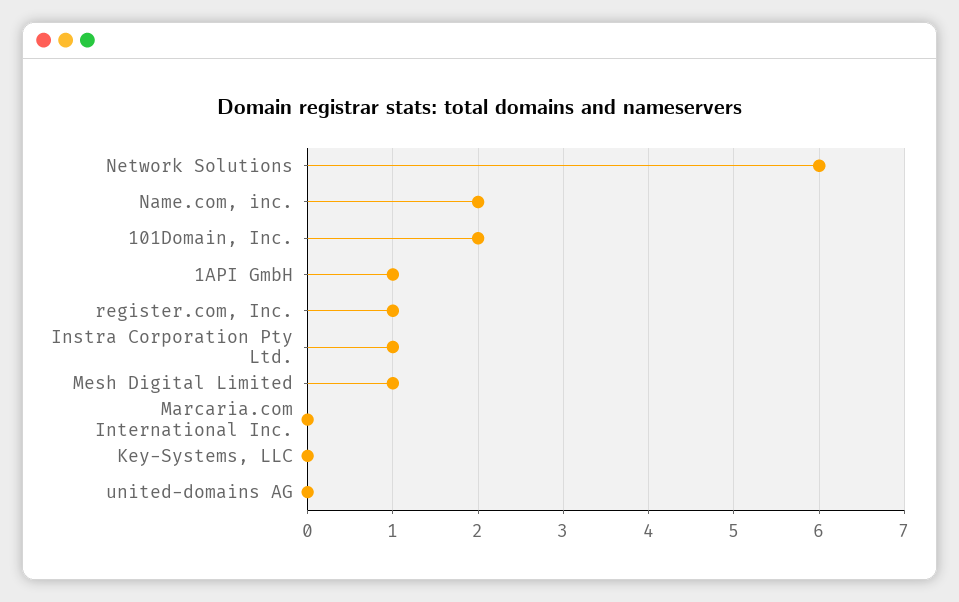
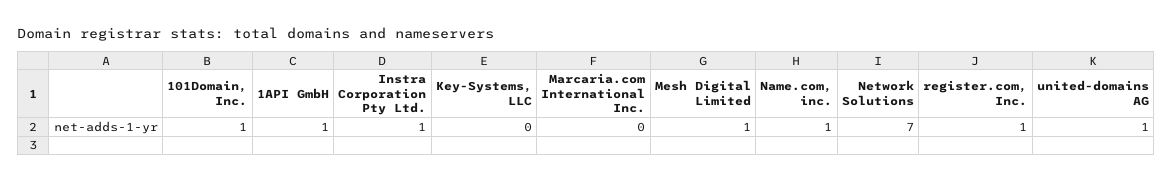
Network Solutions: 6 -> 7
Name.com, inc.: 2 -> 1
101Domain, Inc.: 2 -> 1
united-domains AG: 0 -> 1

